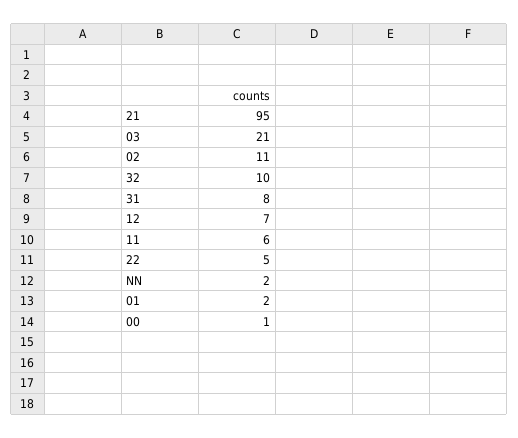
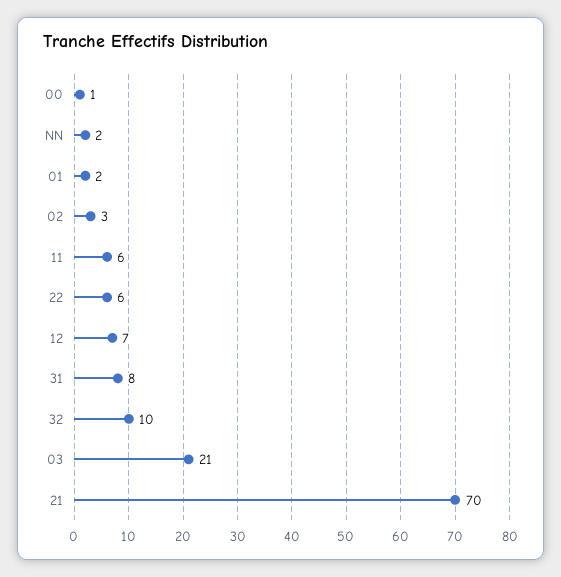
21: 95 -> 70
02: 11 -> 3
22: 5 -> 6

